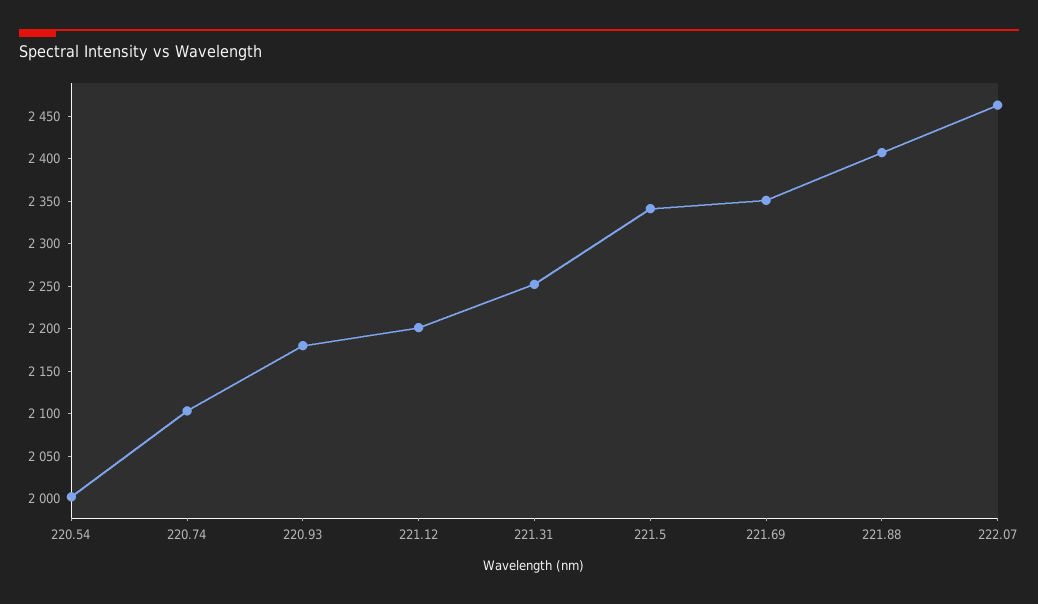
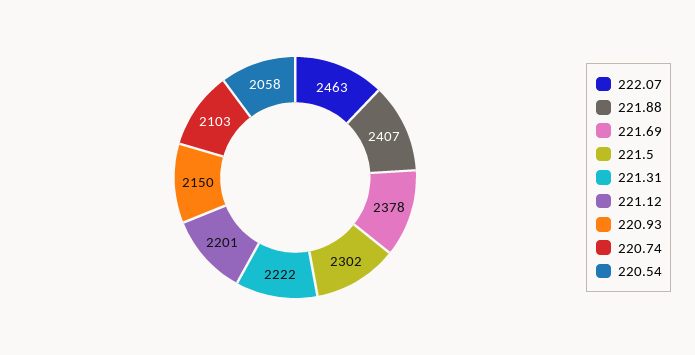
220.54: 2000 -> 2058
220.93: 2180 -> 2150
221.31: 2250 -> 2222
221.5: 2340 -> 2302
221.69: 2350 -> 2378

